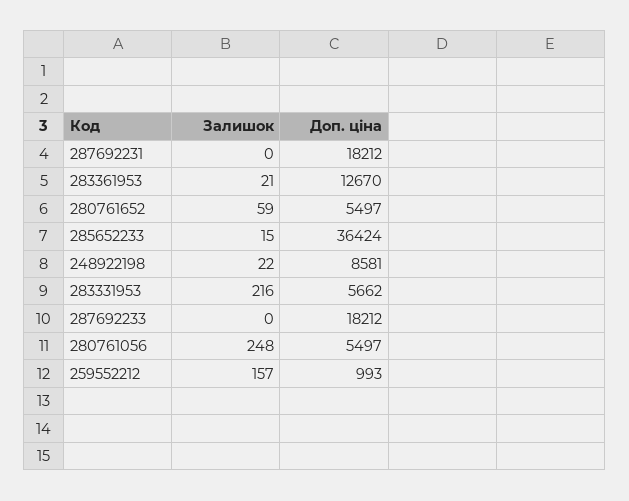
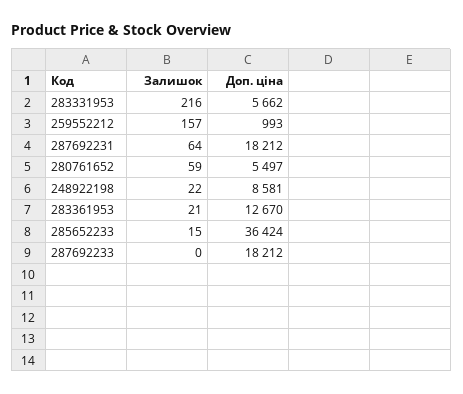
Залишок, 287692231: 0 -> 64
Залишок, 280761056: 248 -> none
Доп. ціна, 280761056: 5497 -> none

